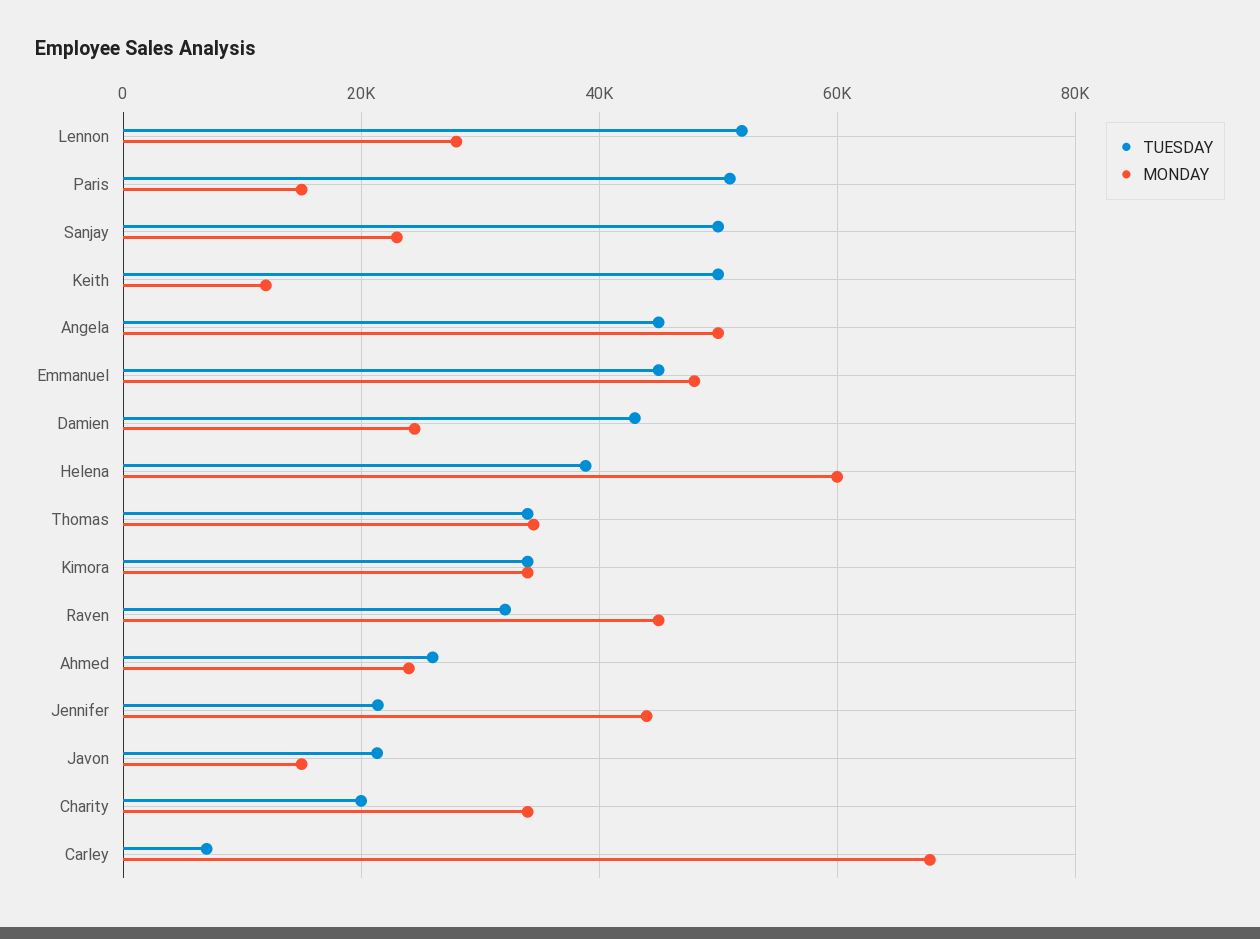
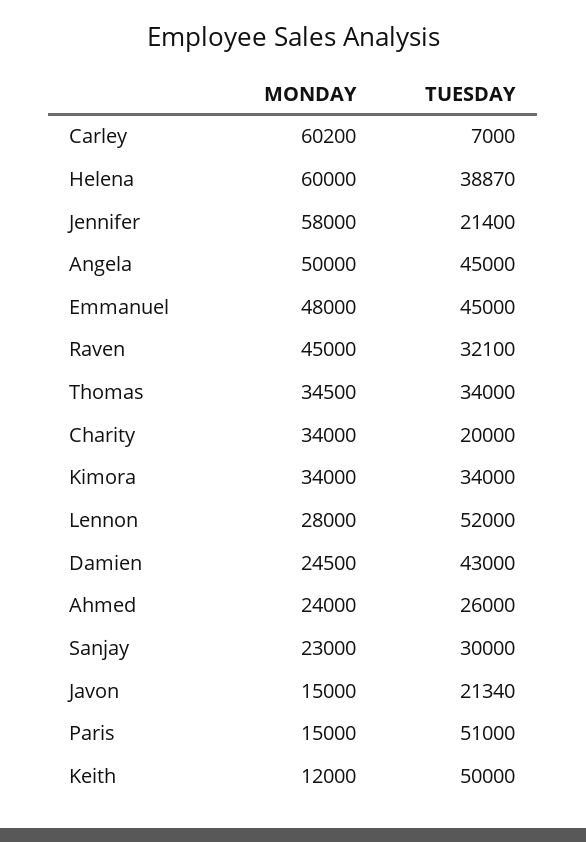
TUESDAY, Sanjay: 50000 -> 30000
MONDAY, Jennifer: 44000 -> 58000
MONDAY, Carley: 68000 -> 60200

